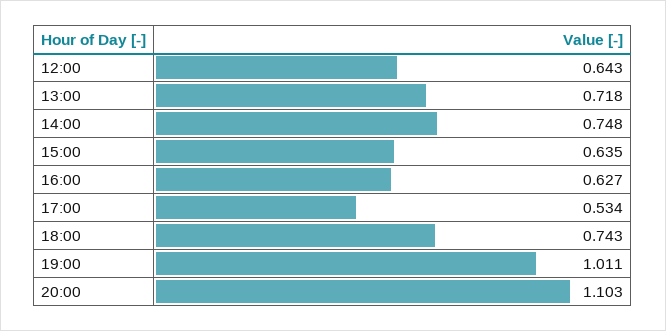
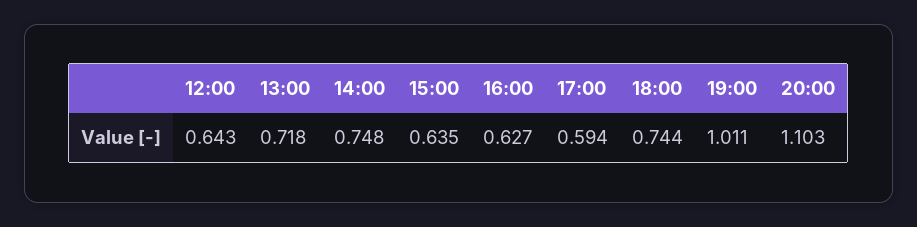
17:00: 0.534 -> 0.594
18:00: 0.743 -> 0.744

